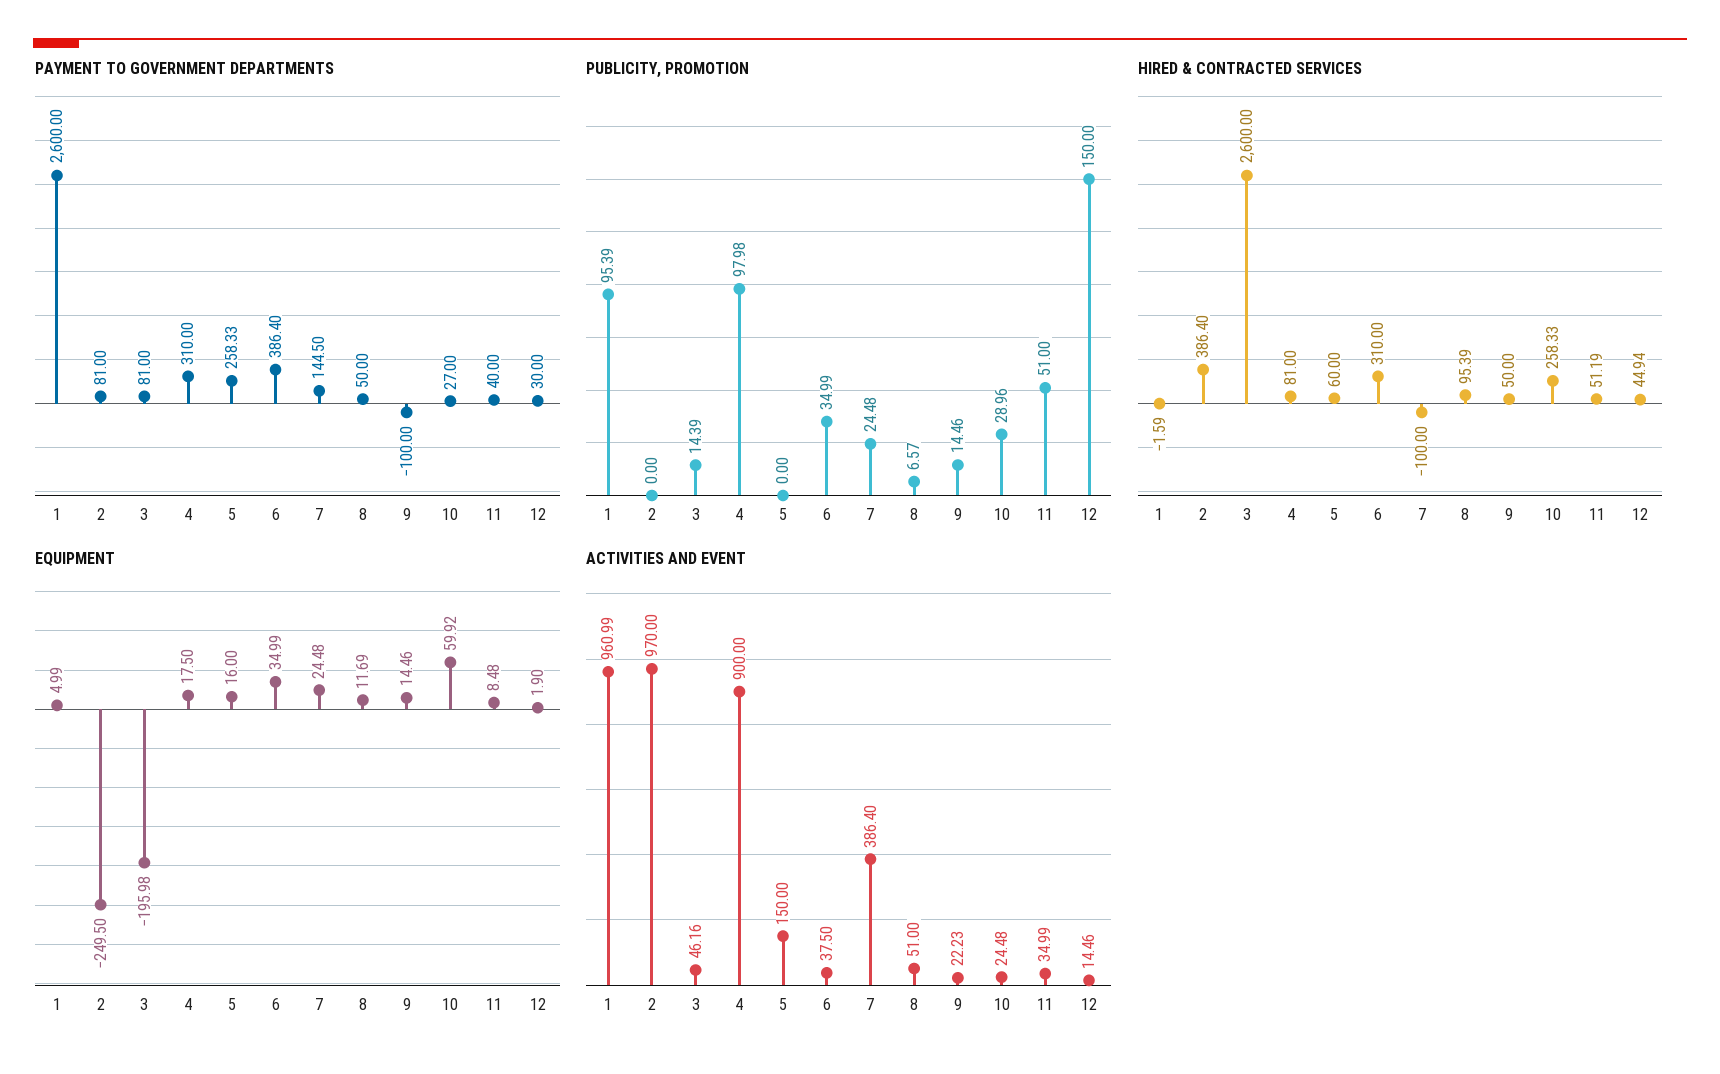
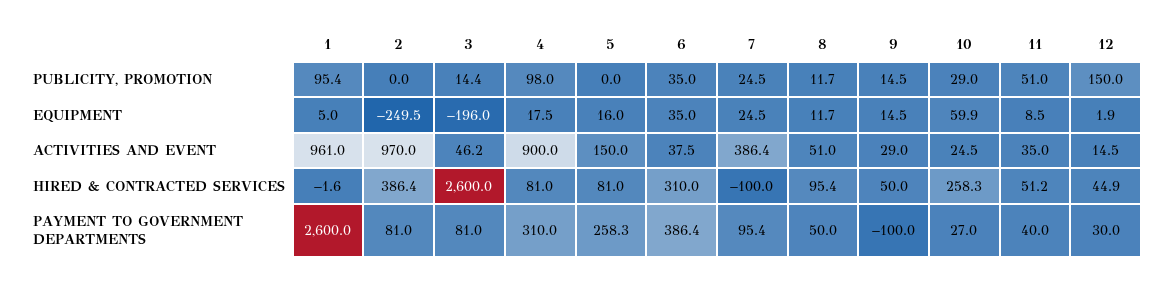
PAYMENT TO GOVERNMENT DEPARTMENTS, 7: 144.5 -> 95.4
PUBLICITY, PROMOTION, 8: 6.57 -> 11.7
HIRED & CONTRACTED SERVICES, 5: 60 -> 81
ACTIVITIES AND EVENT, 9: 22.23 -> 29

